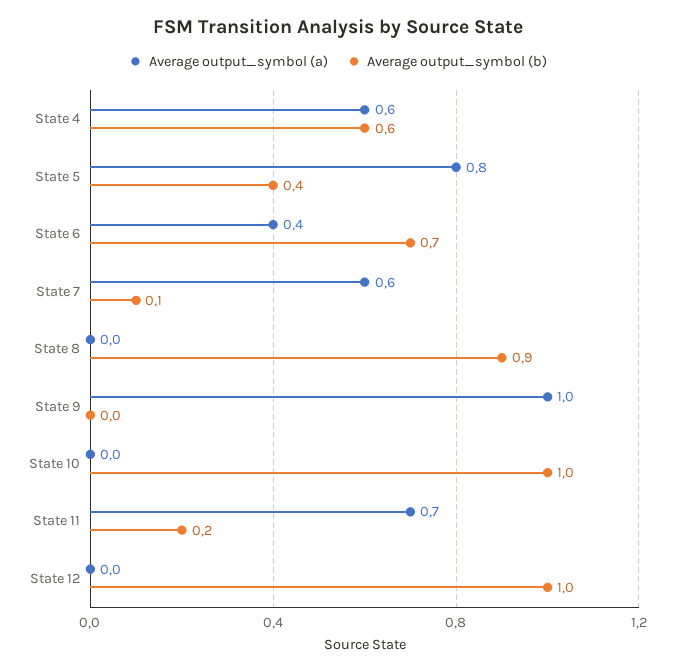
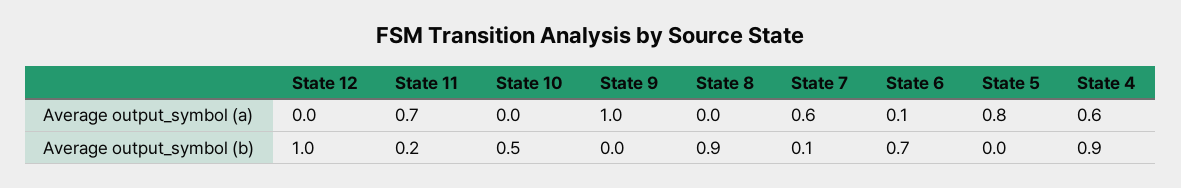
Average output_symbol (b), State 4: 0.6 -> 0.9
Average output_symbol (b), State 5: 0.4 -> 0
Average output_symbol (a), State 6: 0.4 -> 0.1
Average output_symbol (b), State 10: 1 -> 0.5

